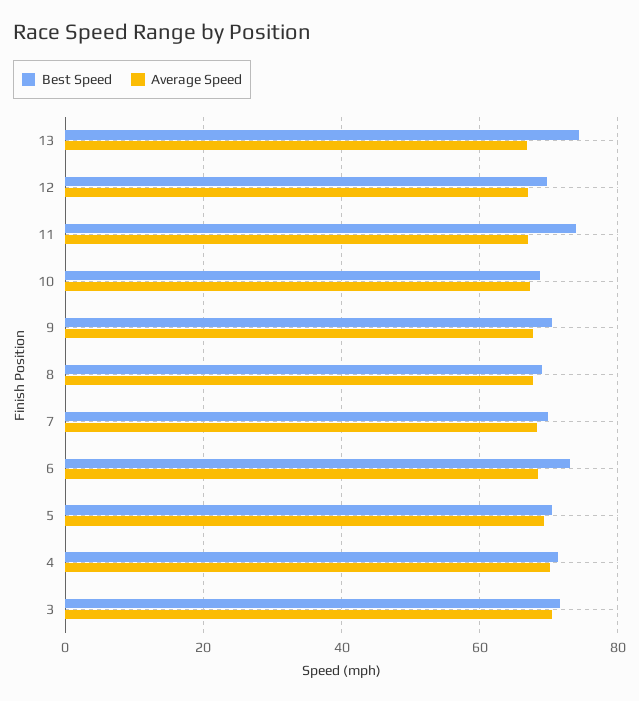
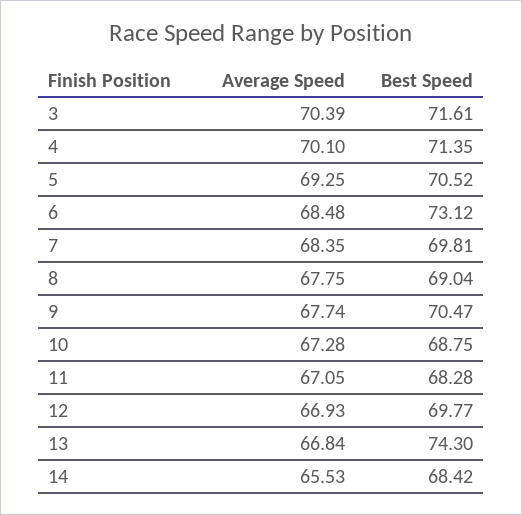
Best Speed, 11: 74 -> 68.28
Average Speed, 14: none -> 65.53
Best Speed, 14: none -> 68.42

